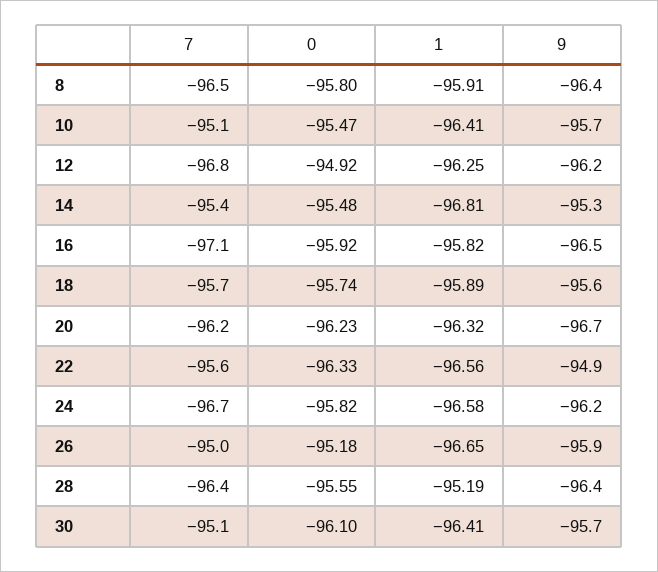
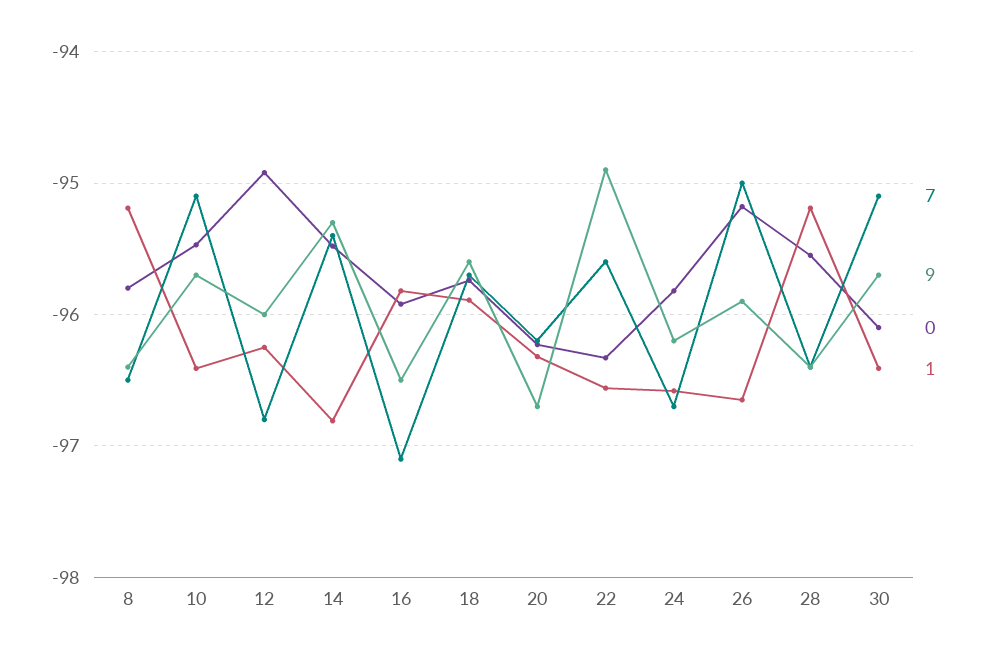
1, 8: -95.91 -> -95.2
9, 12: -96.2 -> -96

